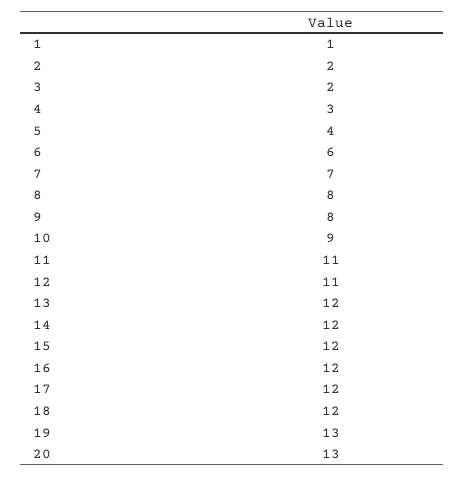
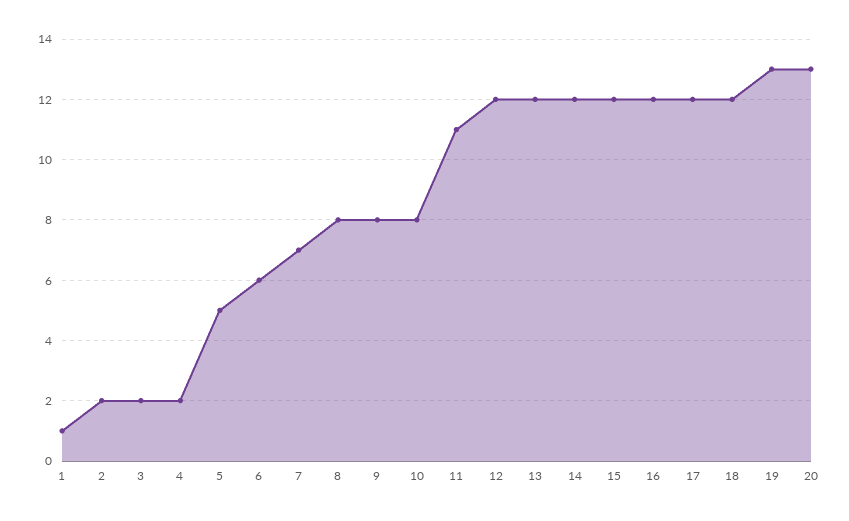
4: 3 -> 2
5: 4 -> 5
10: 9 -> 8
12: 11 -> 12

